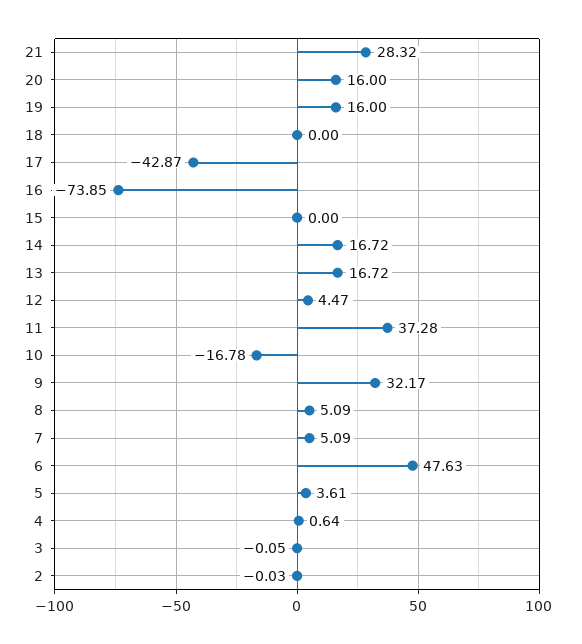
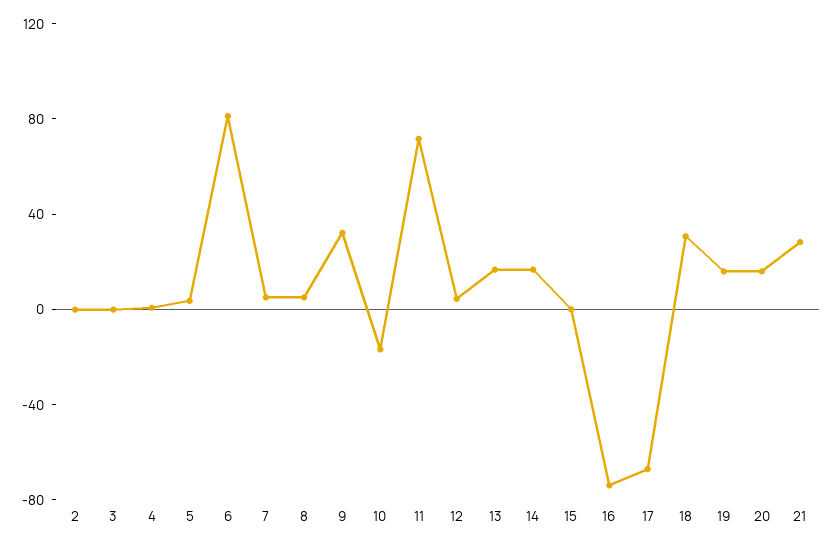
18: 0 -> 30
17: -42.87 -> -70
11: 37.28 -> 70
6: 47.63 -> 80

